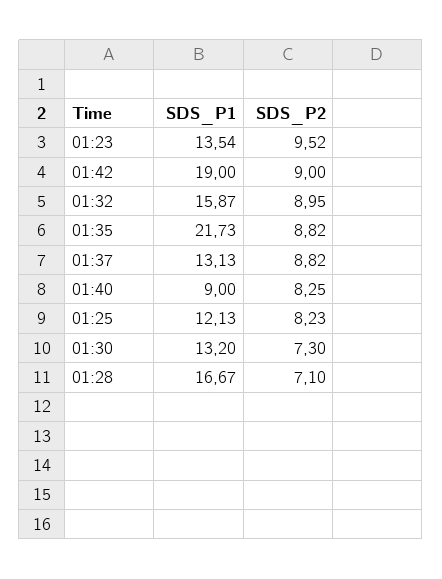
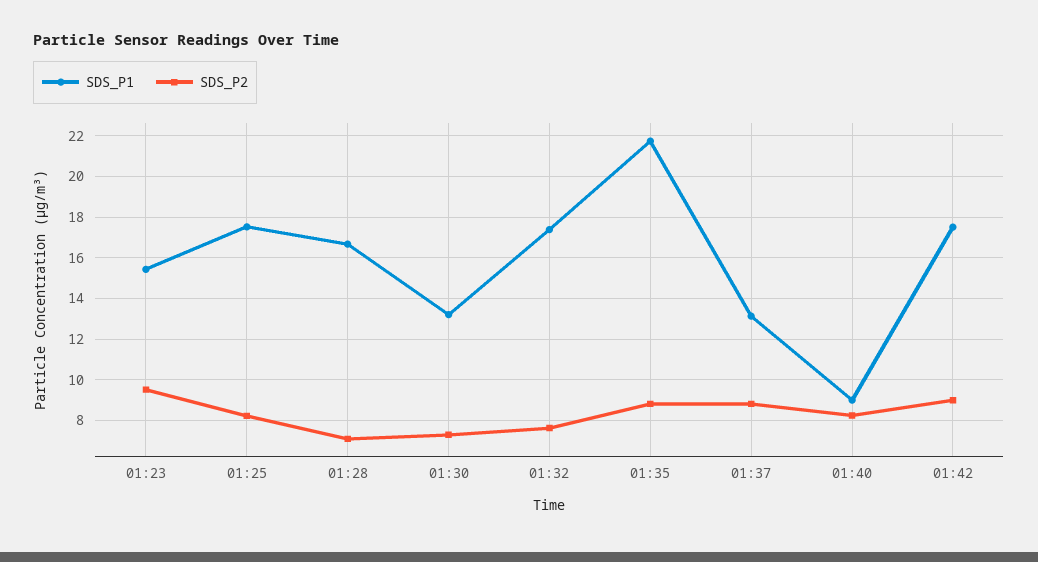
SDS_P1, 01:23: 13.54 -> 15.5
SDS_P1, 01:42: 19 -> 17.5
SDS_P1, 01:32: 15.87 -> 17.5
SDS_P2, 01:32: 8.95 -> 7.5
SDS_P1, 01:25: 12.13 -> 17.5

